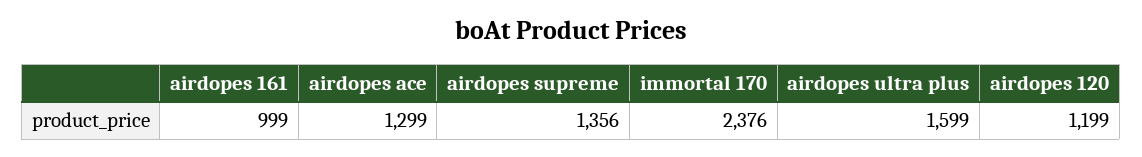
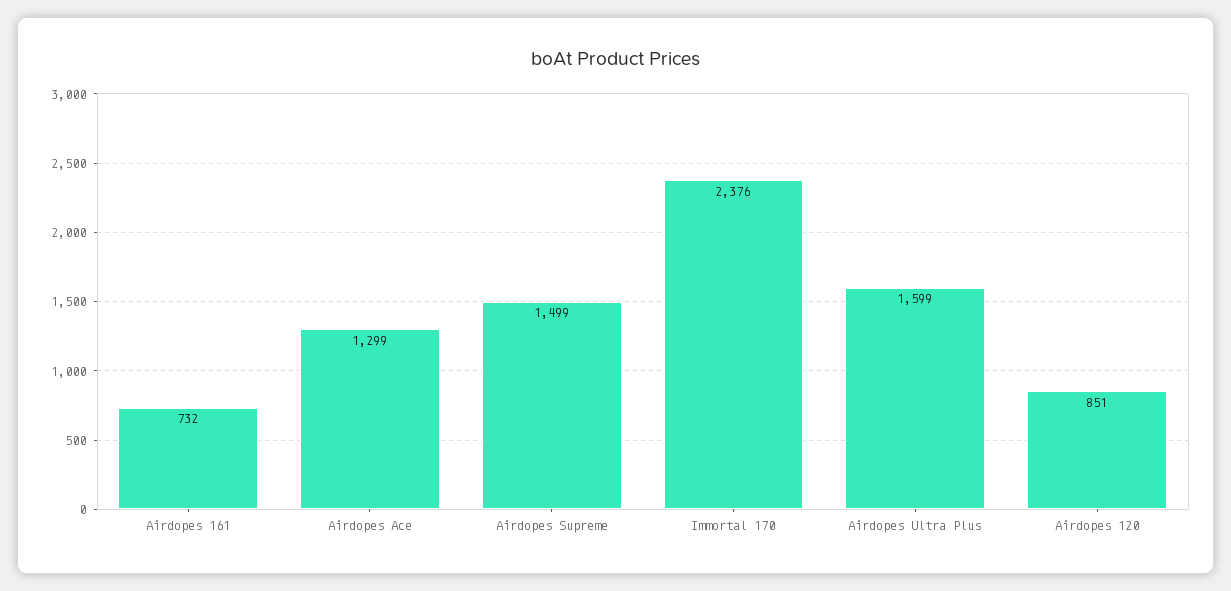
airdopes 161: 999 -> 732
airdopes supreme: 1356 -> 1499
airdopes 120: 1199 -> 851

